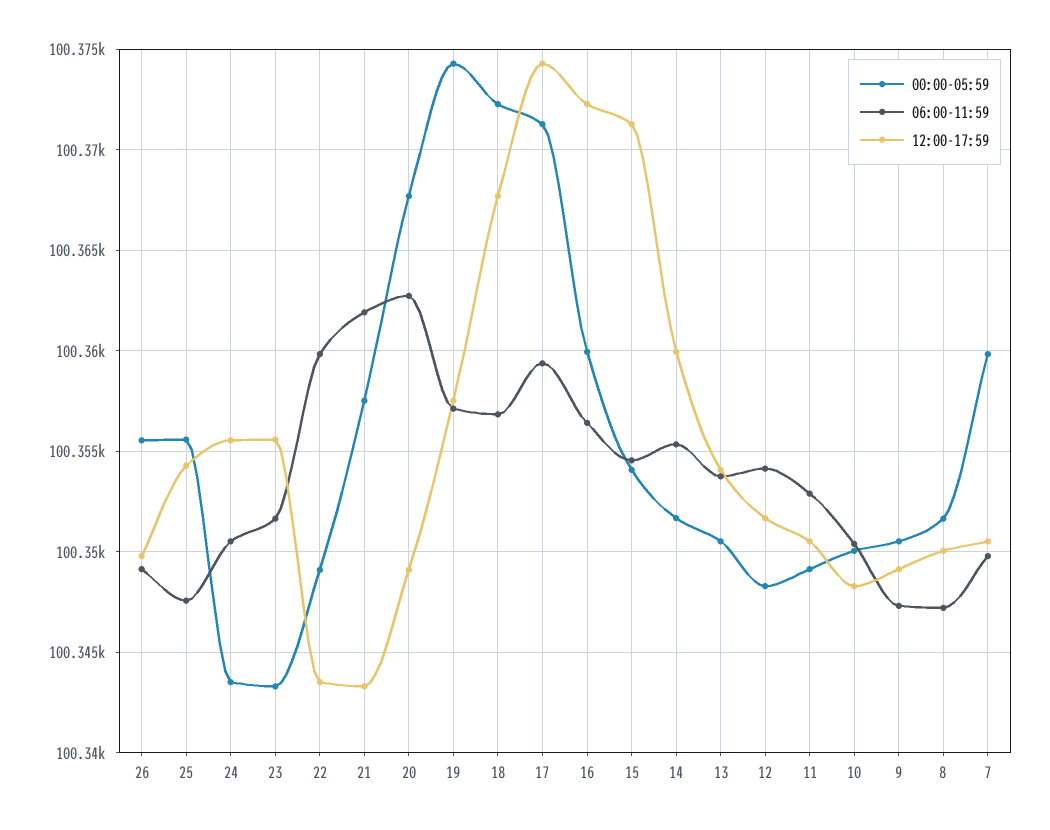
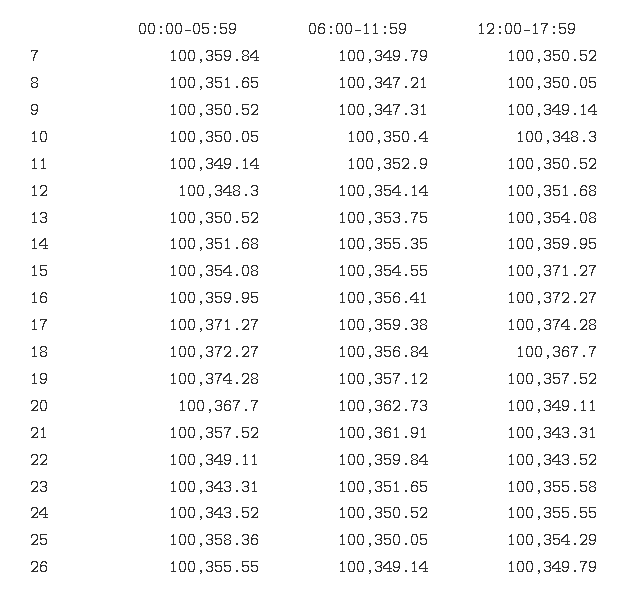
00:00-05:59, 25: 100355.5 -> 100358.36
06:00-11:59, 25: 100347.5 -> 100350.05

